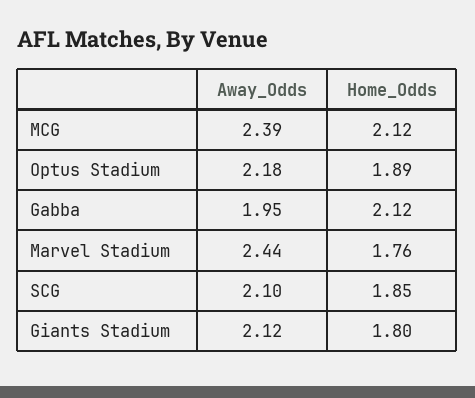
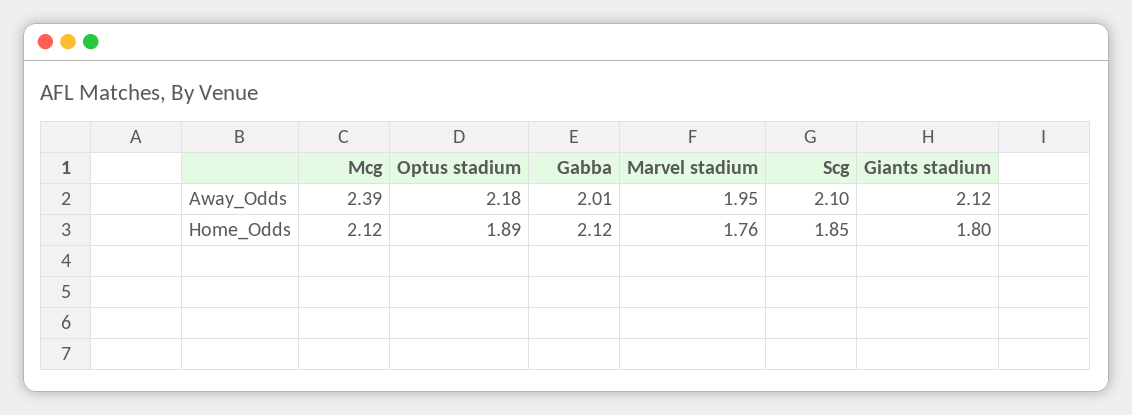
Away_Odds, Gabba: 1.95 -> 2.01
Away_Odds, Marvel Stadium: 2.44 -> 1.95

